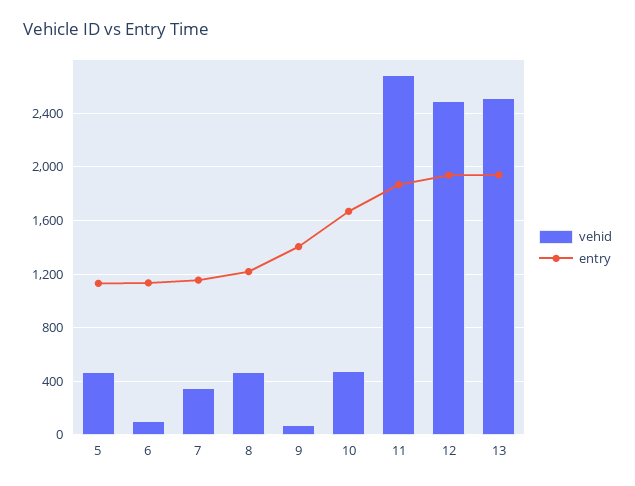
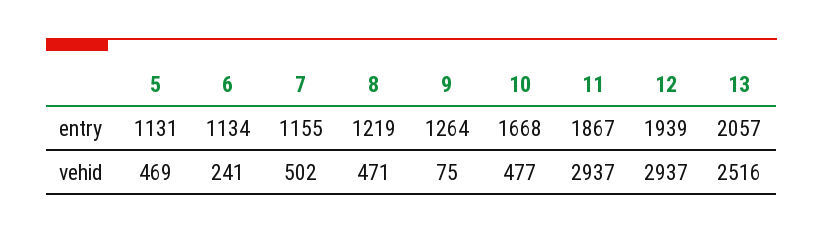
vehid, 6: 100 -> 241
vehid, 7: 350 -> 502
entry, 9: 1400 -> 1264
vehid, 11: 2700 -> 2937
vehid, 12: 2500 -> 2937
entry, 13: 1950 -> 2057

